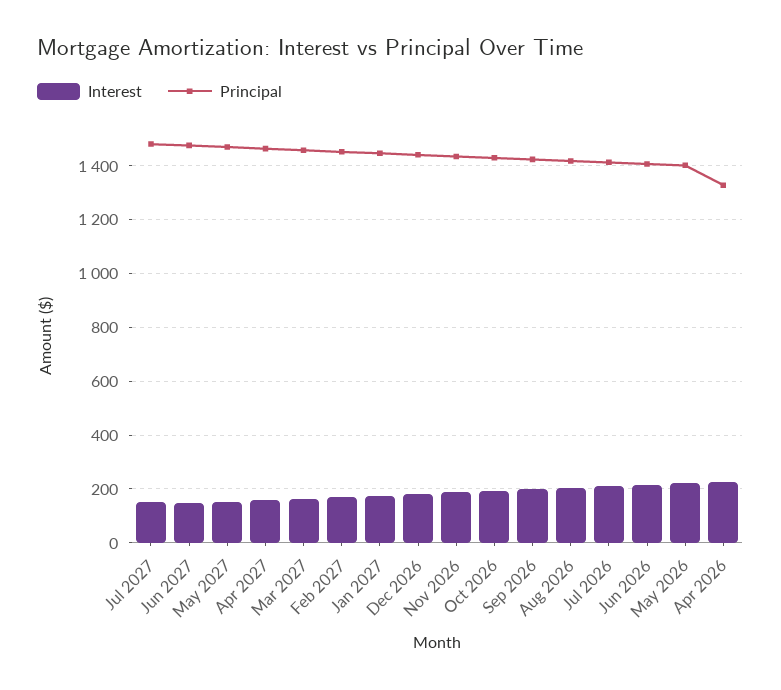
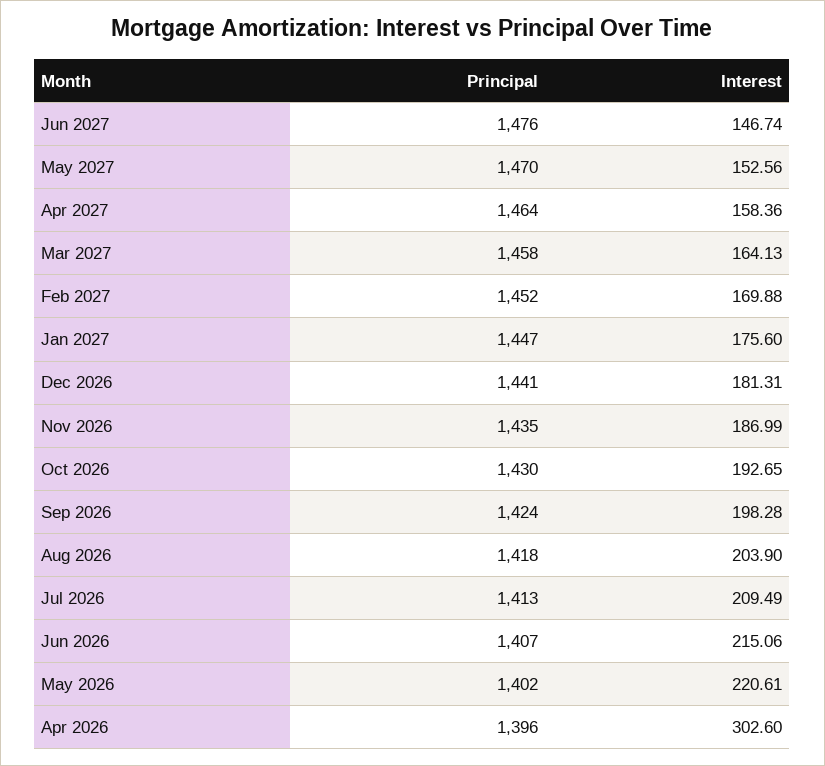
Interest, Jul 2027: 150 -> none
Principal, Jul 2027: 1475 -> none
Interest, Apr 2026: 225 -> 302.6
Principal, Apr 2026: 1325 -> 1396

